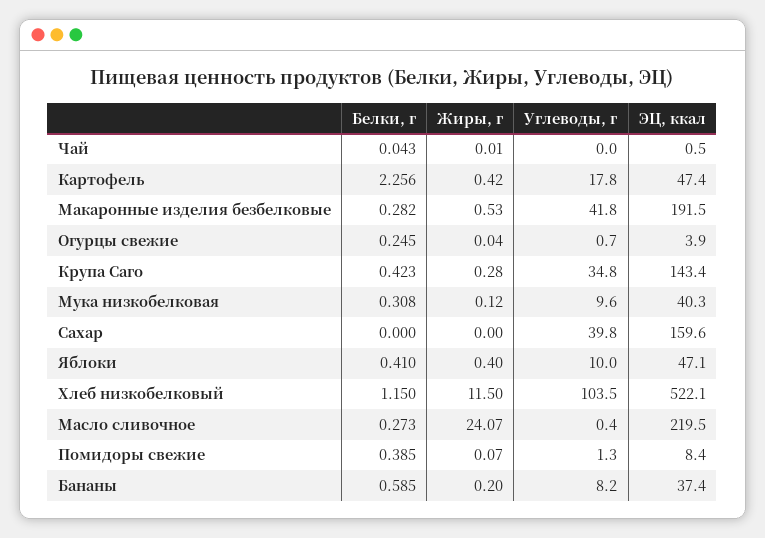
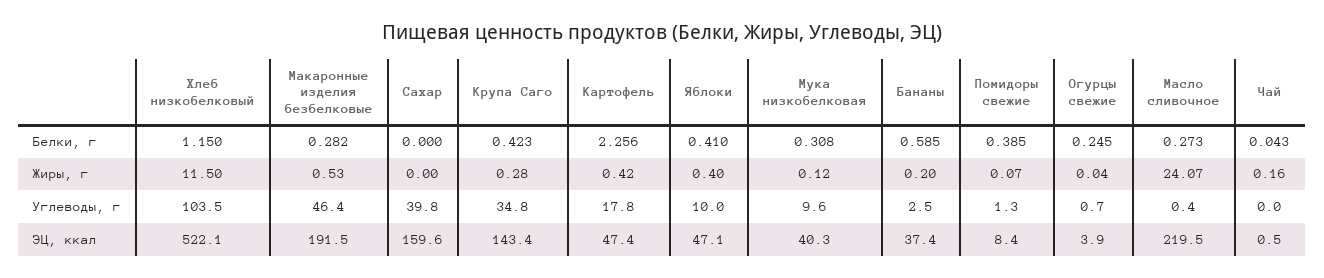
Жиры, г, Чай: 0.01 -> 0.16
Углеводы, г, Макаронные изделия безбелковые: 41.8 -> 46.4
Углеводы, г, Бананы: 8.2 -> 2.5

